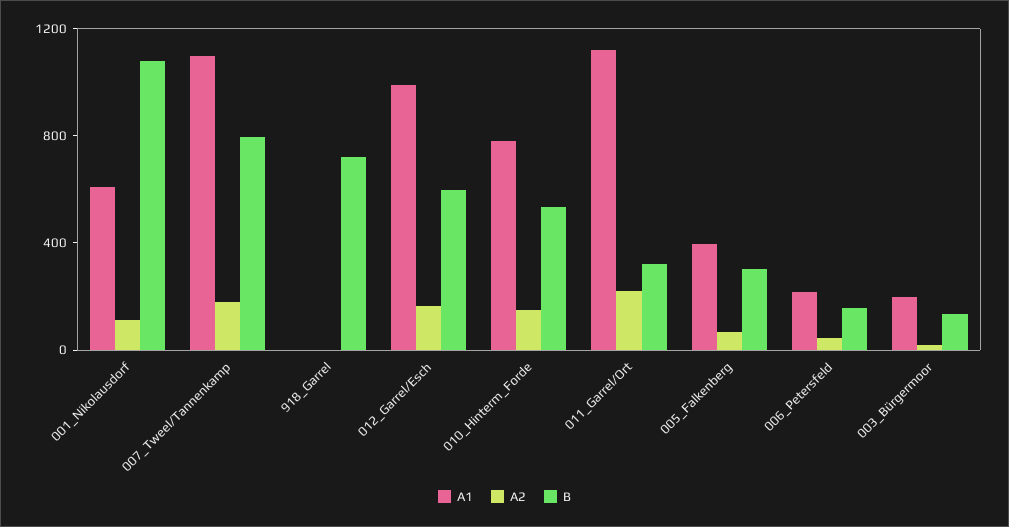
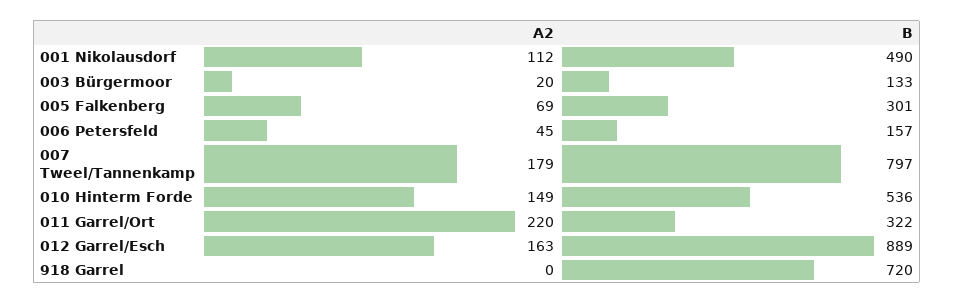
A1, 001_Nikolausdorf: 600 -> none
B, 001_Nikolausdorf: 1100 -> 490
A1, 007_Tweel/Tannenkamp: 1100 -> none
A1, 918_Garrel: 0 -> none
A1, 012_Garrel/Esch: 1000 -> none
B, 012_Garrel/Esch: 600 -> 889
A1, 010_Hinterm_Forde: 800 -> none
A1, 011_Garrel/Ort: 1100 -> none
A1, 005_Falkenberg: 400 -> none
A1, 006_Petersfeld: 200 -> none
A1, 003_Bürgermoor: 200 -> none

